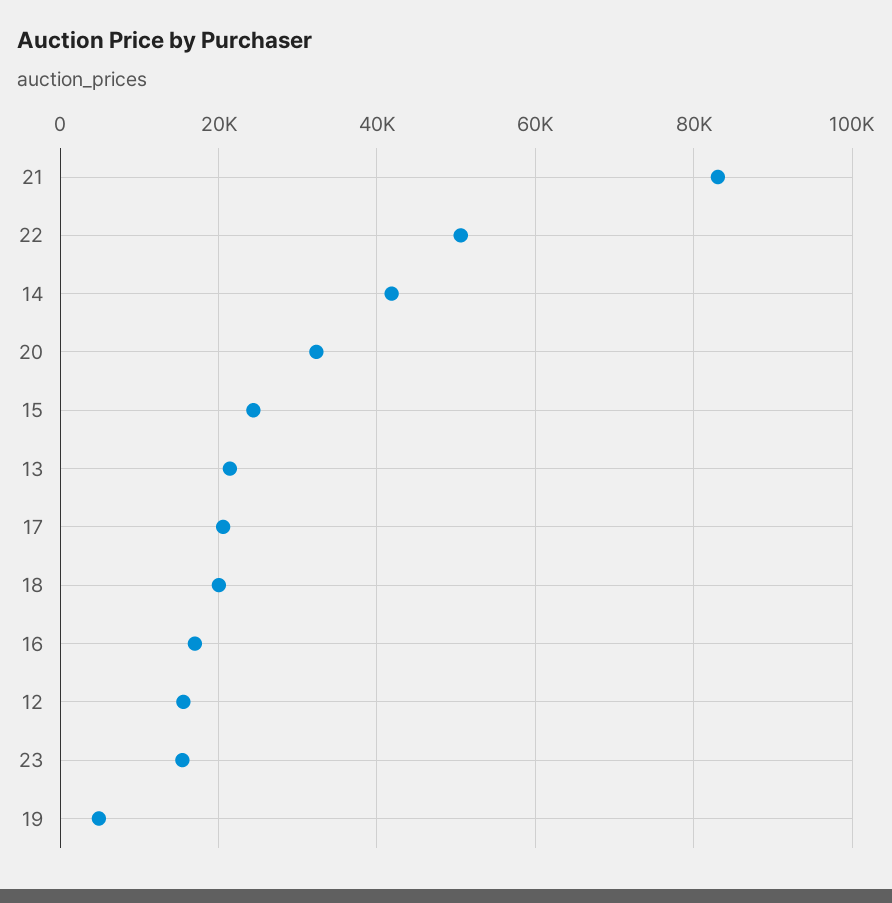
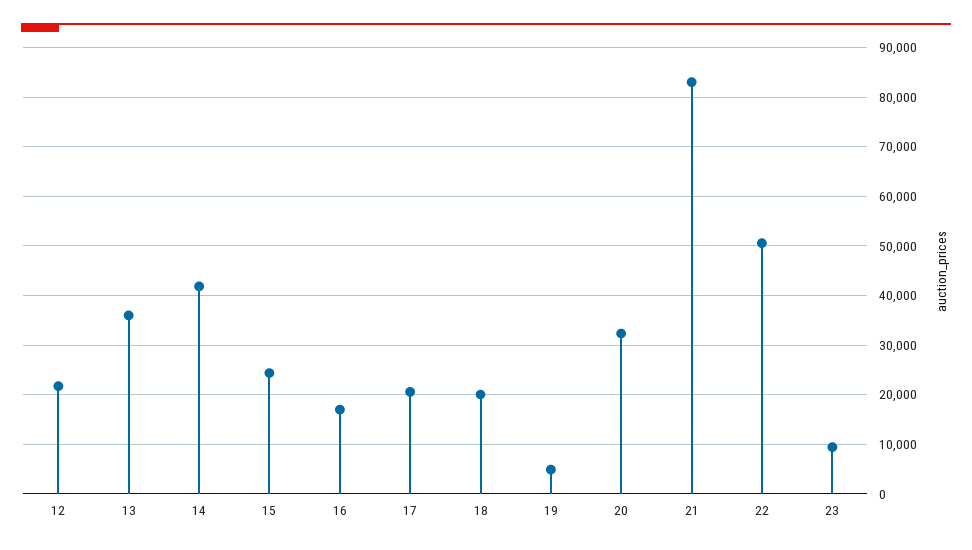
13: 22000 -> 36000
12: 16000 -> 22000
23: 16000 -> 10000

